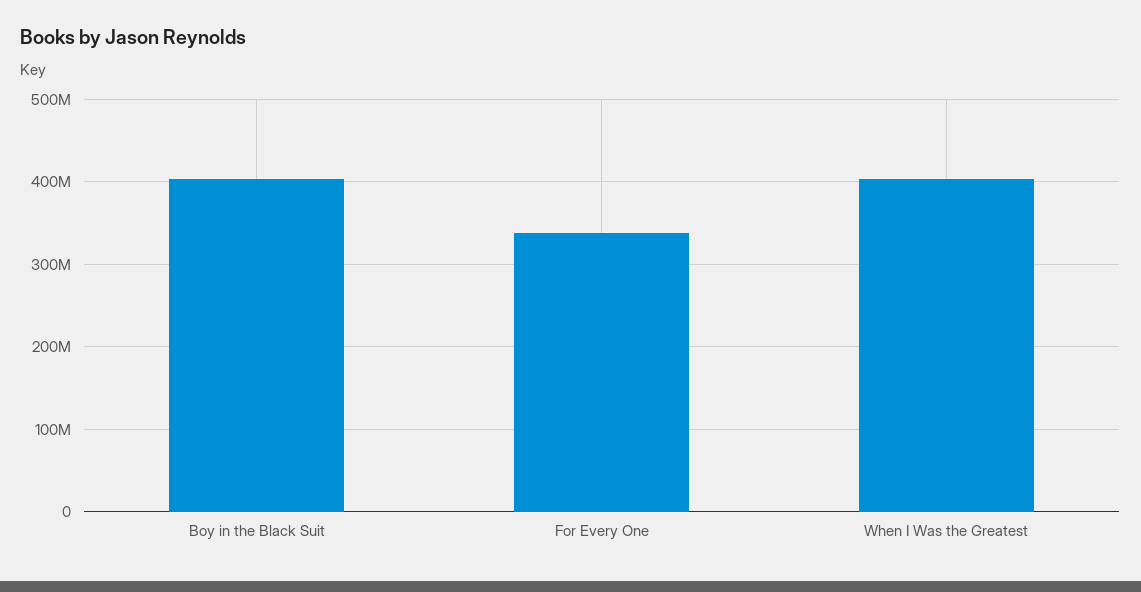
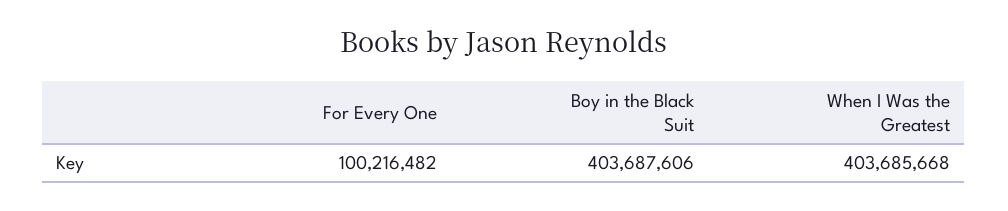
For Every One: 340000000 -> 100216482

